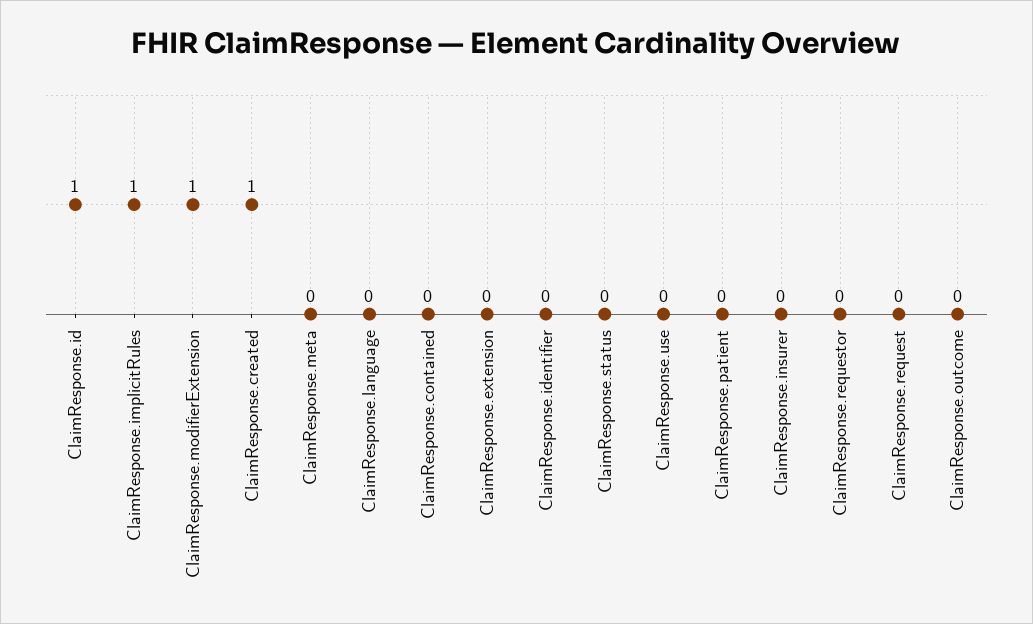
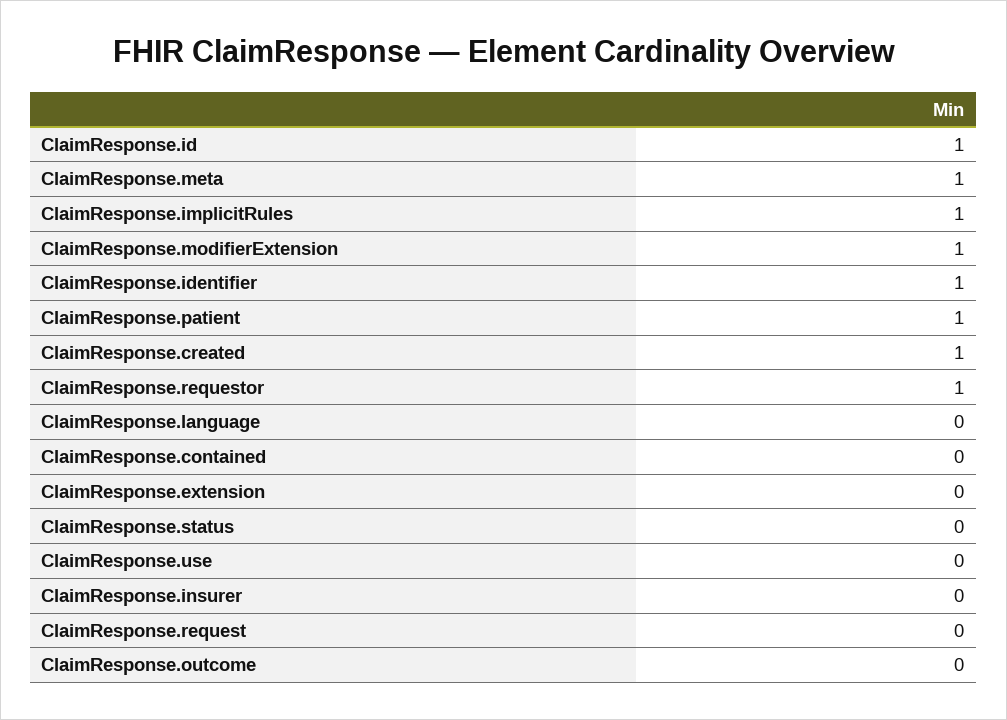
ClaimResponse.meta: 0 -> 1
ClaimResponse.identifier: 0 -> 1
ClaimResponse.patient: 0 -> 1
ClaimResponse.requestor: 0 -> 1

